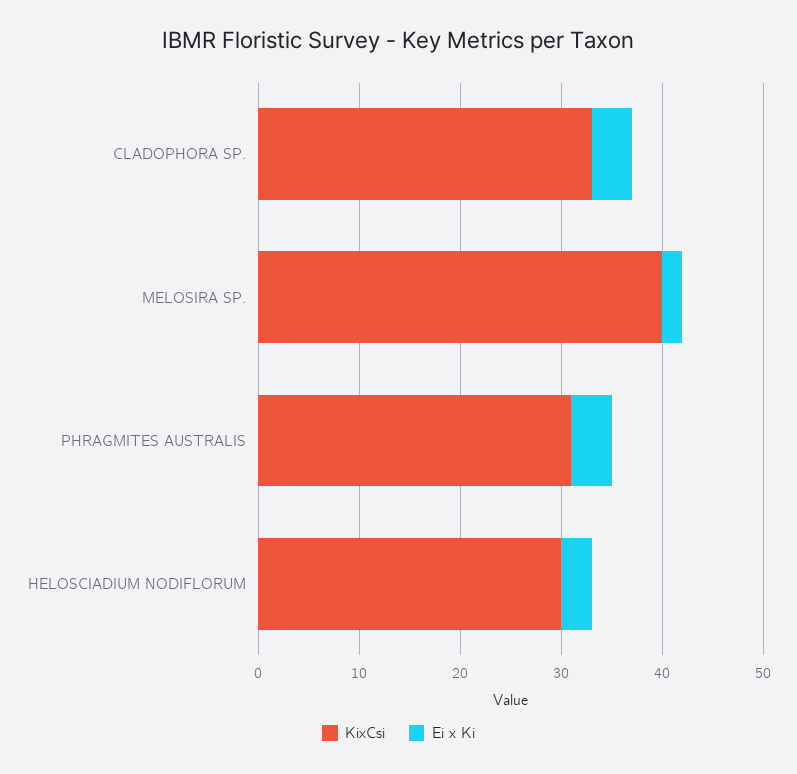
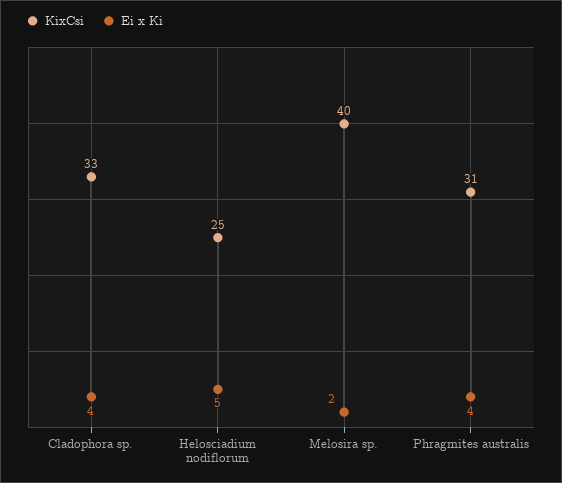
KixCsi, HELOSCIADIUM NODIFLORUM: 30 -> 25
Ei x Ki, HELOSCIADIUM NODIFLORUM: 3 -> 5

